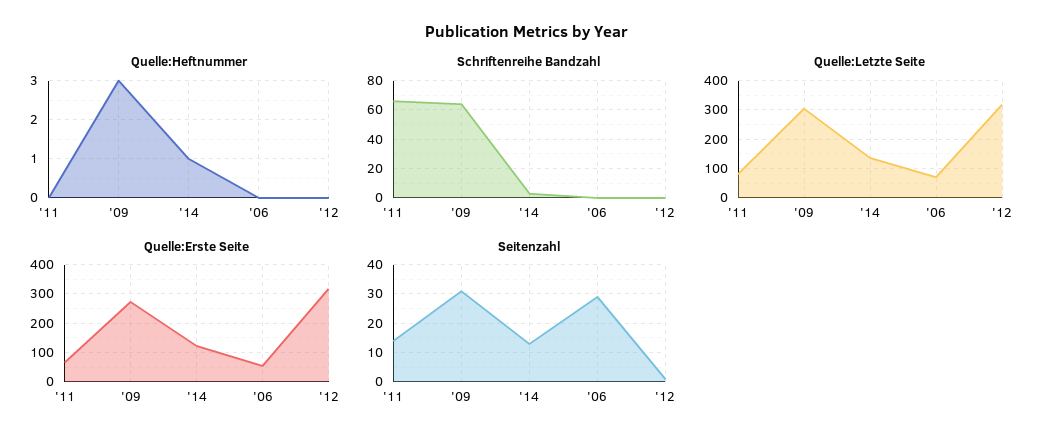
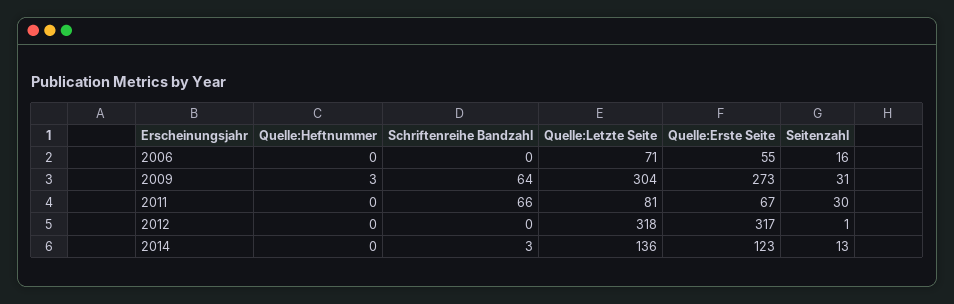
Quelle:Heftnummer, '14: 1 -> 0
Seitenzahl, '11: 15 -> 30
Seitenzahl, '06: 30 -> 16

